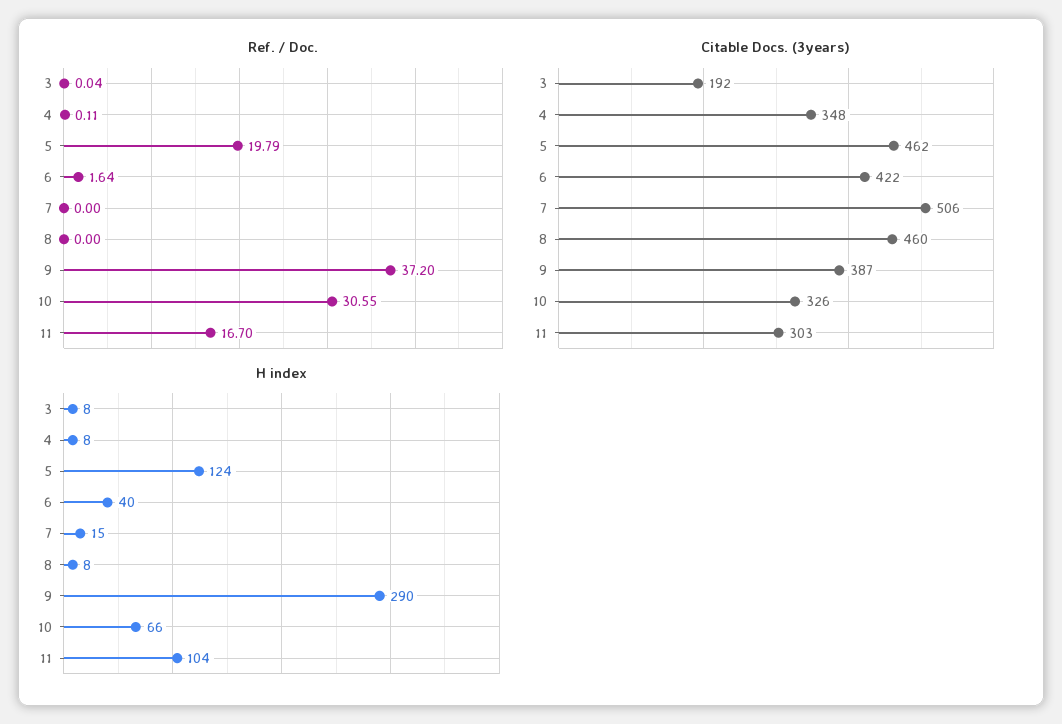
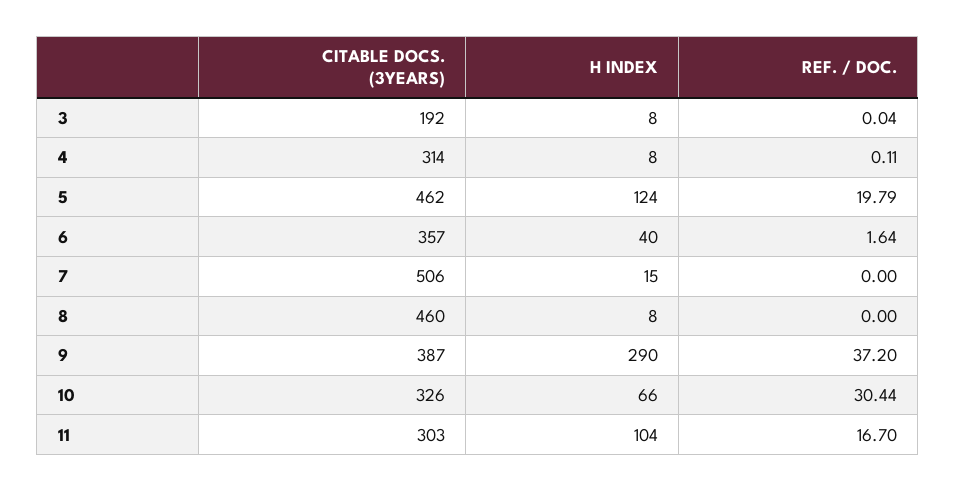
Ref. / Doc., 10: 30.55 -> 30.44
Citable Docs. (3years), 4: 348 -> 314
Citable Docs. (3years), 6: 422 -> 357

